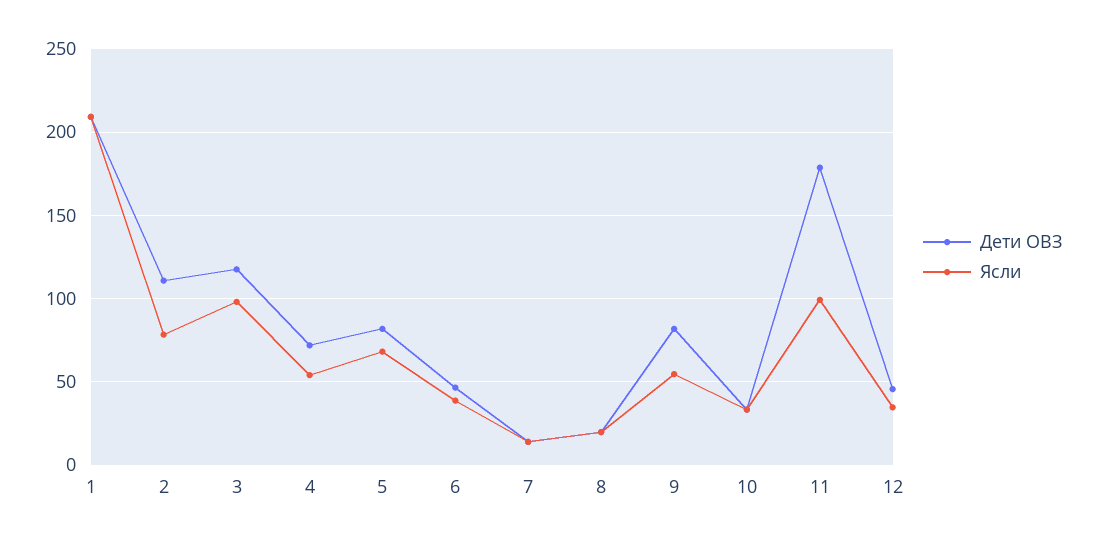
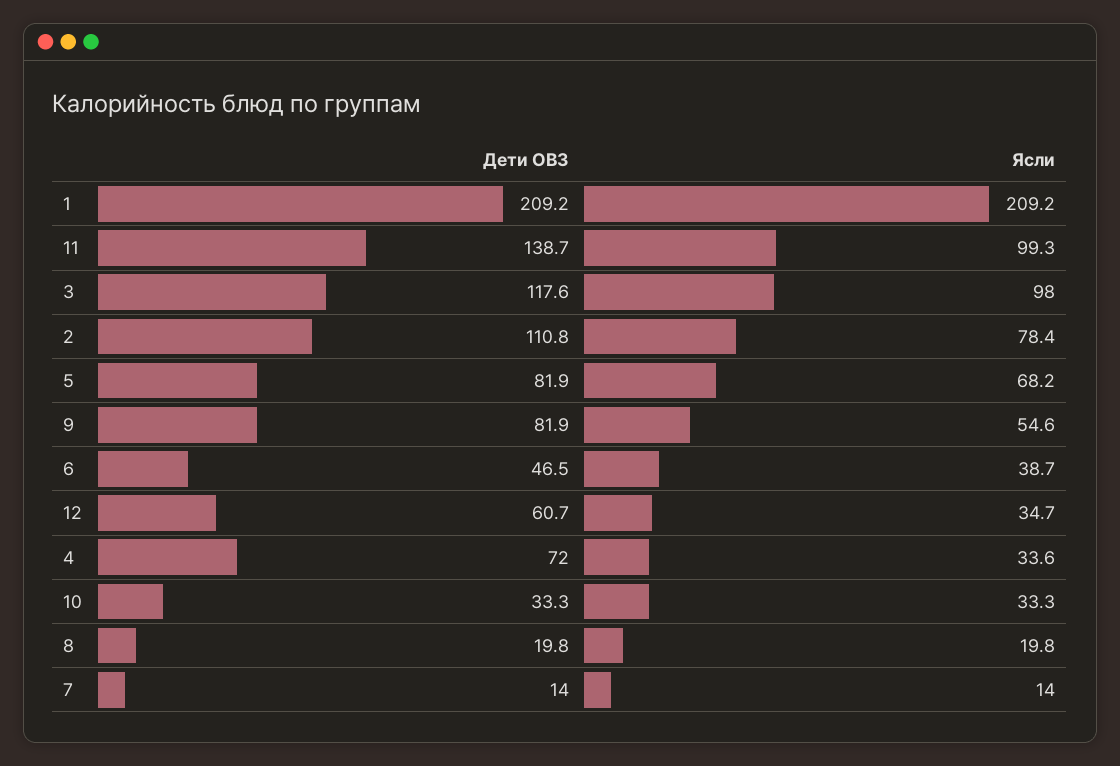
Ясли, 4: 55 -> 33.6
Дети ОВЗ, 11: 180 -> 138.7
Дети ОВЗ, 12: 45 -> 60.7

